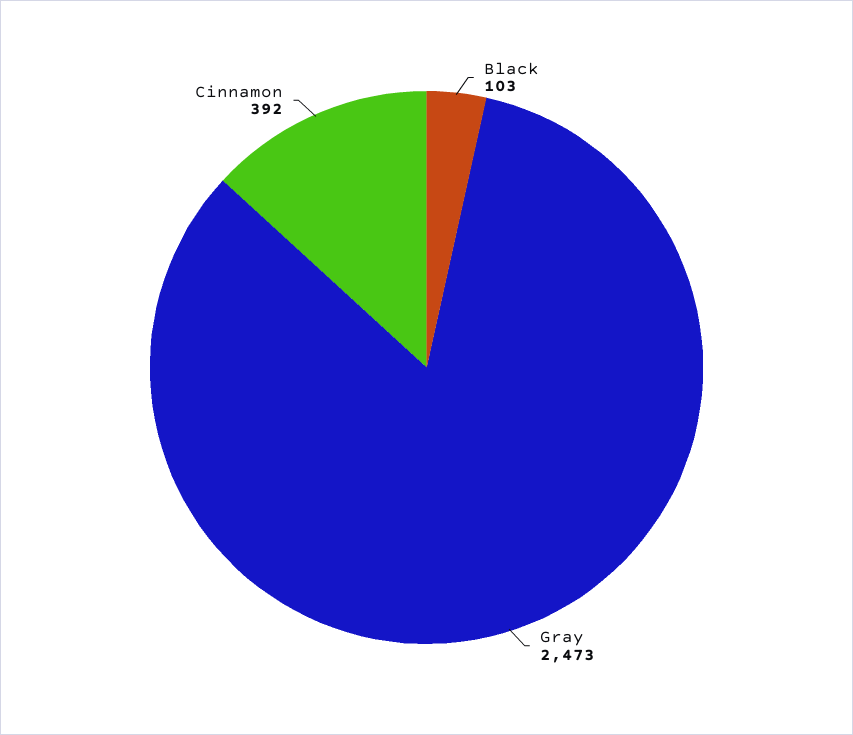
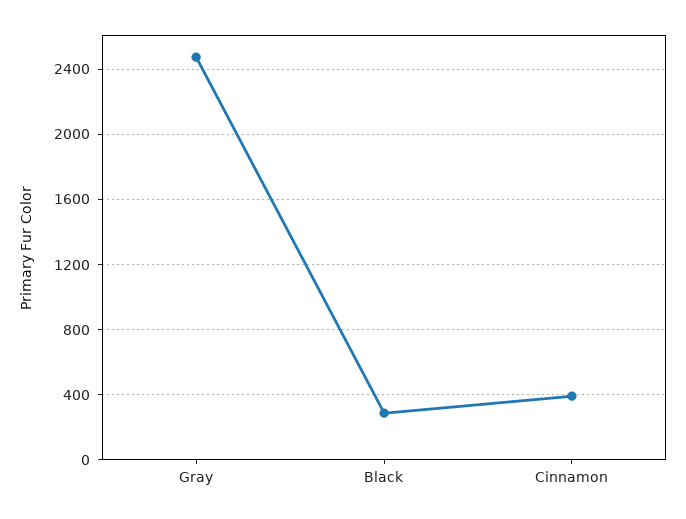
Black: 103 -> 300

